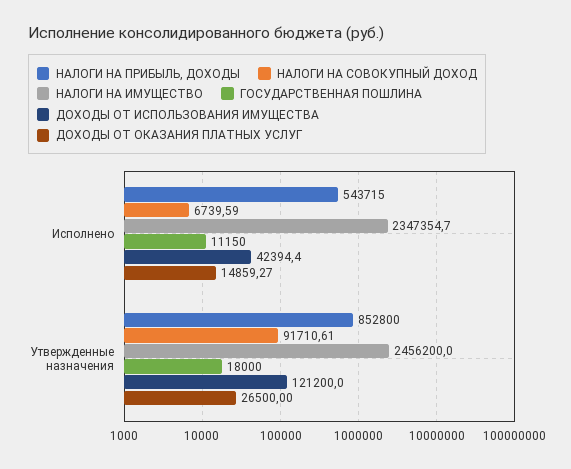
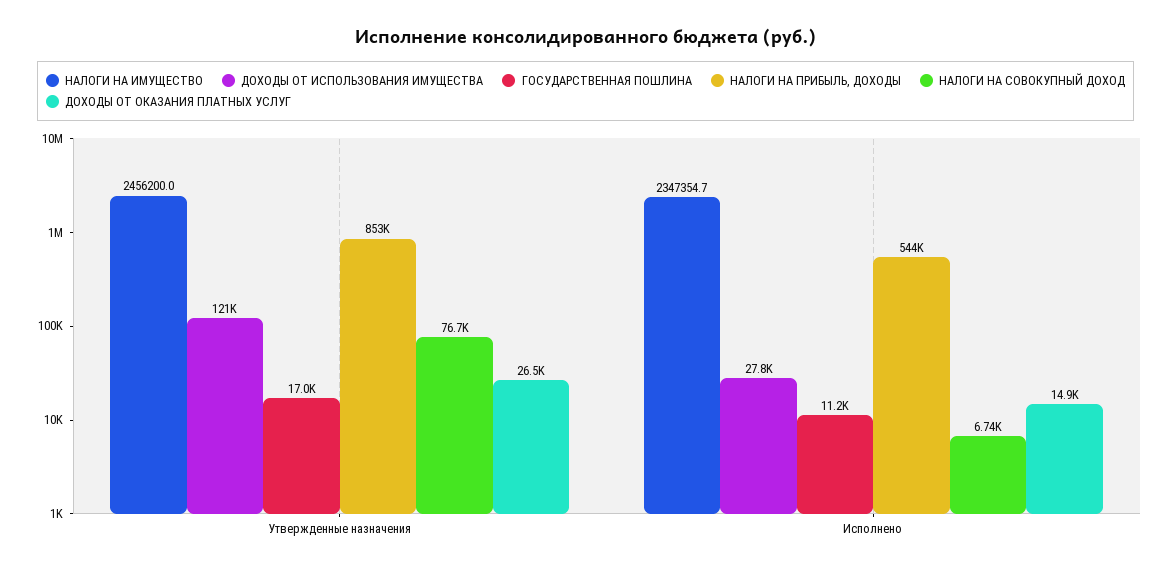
ДОХОДЫ ОТ ИСПОЛЬЗОВАНИЯ ИМУЩЕСТВА, Исполнено: 42394.4 -> 27800
НАЛОГИ НА СОВОКУПНЫЙ ДОХОД, Утвержденные назначения: 91710.61 -> 76700
ГОСУДАРСТВЕННАЯ ПОШЛИНА, Утвержденные назначения: 18000 -> 17000

